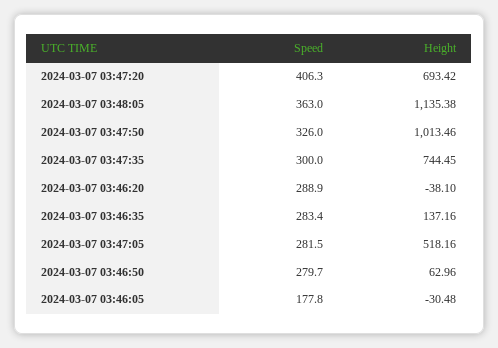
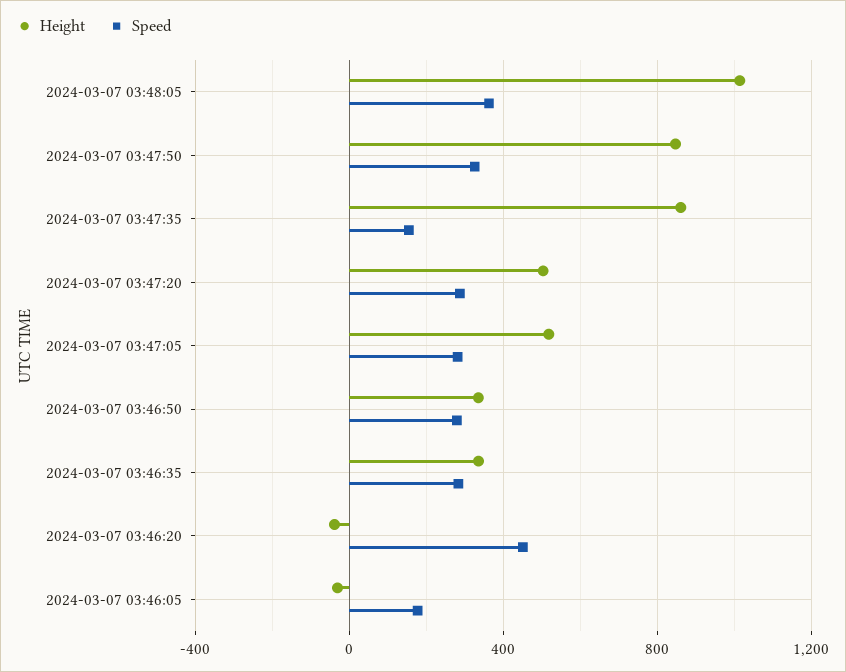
Speed, 2024-03-07 03:47:20: 406.3 -> 300
Height, 2024-03-07 03:47:20: 693.42 -> 500
Height, 2024-03-07 03:48:05: 1135.38 -> 1000
Height, 2024-03-07 03:47:50: 1013.46 -> 850
Speed, 2024-03-07 03:47:35: 300 -> 150
Height, 2024-03-07 03:47:35: 744.45 -> 850
Speed, 2024-03-07 03:46:20: 288.9 -> 450
Height, 2024-03-07 03:46:35: 137.16 -> 350
Height, 2024-03-07 03:46:50: 62.96 -> 350

